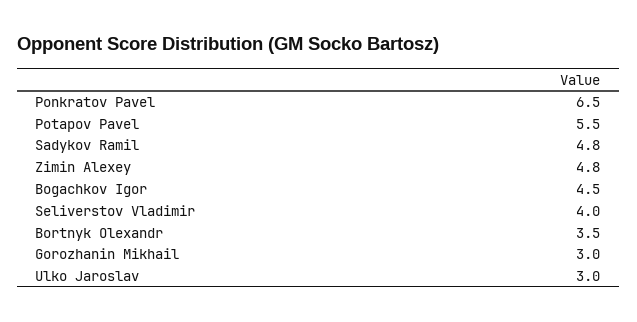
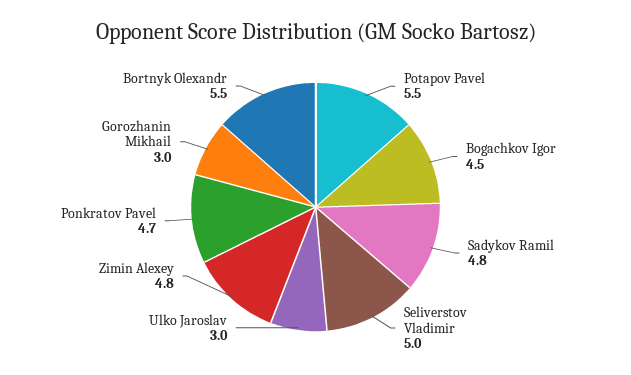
Ponkratov Pavel: 6.5 -> 4.7
Seliverstov Vladimir: 4 -> 5
Bortnyk Olexandr: 3.5 -> 5.5

